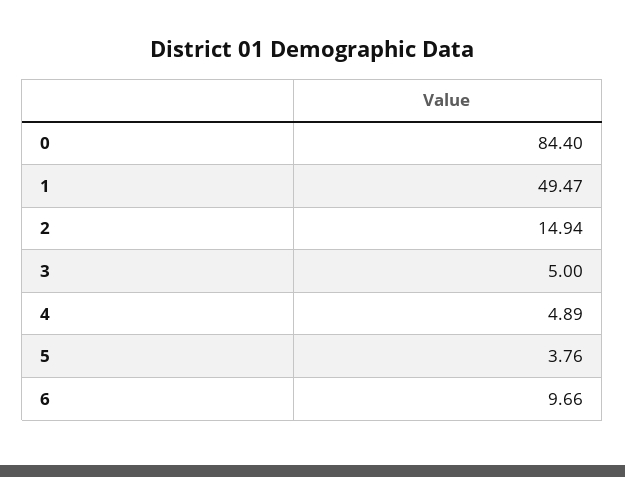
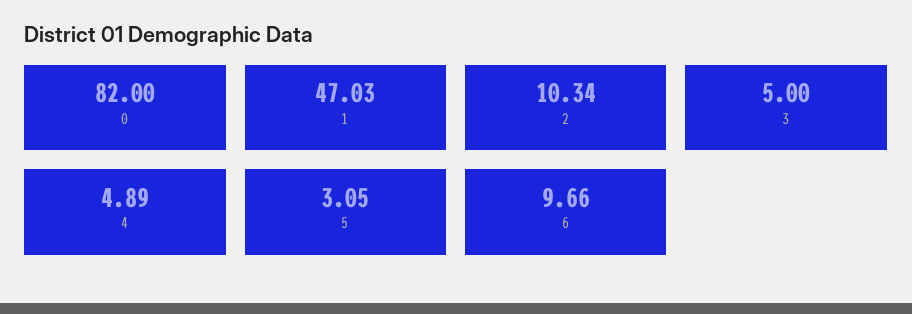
0: 84.4 -> 82
1: 49.47 -> 47.03
2: 14.94 -> 10.34
5: 3.76 -> 3.05

